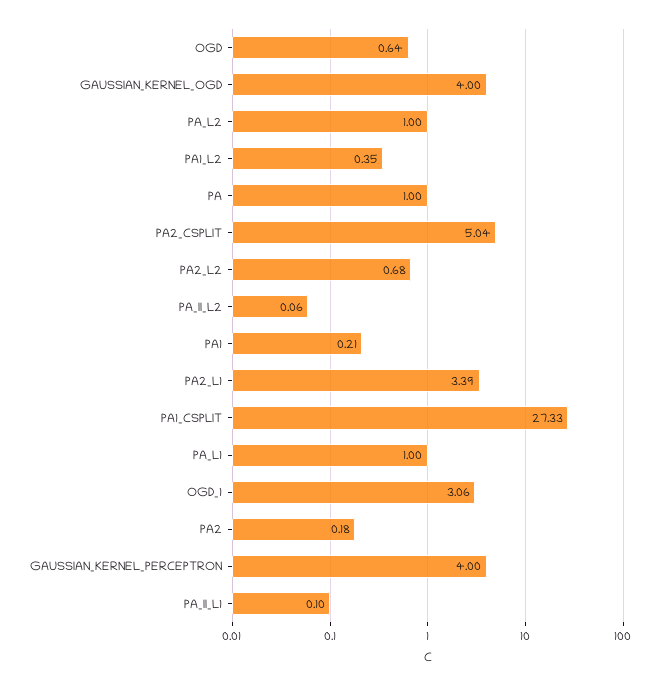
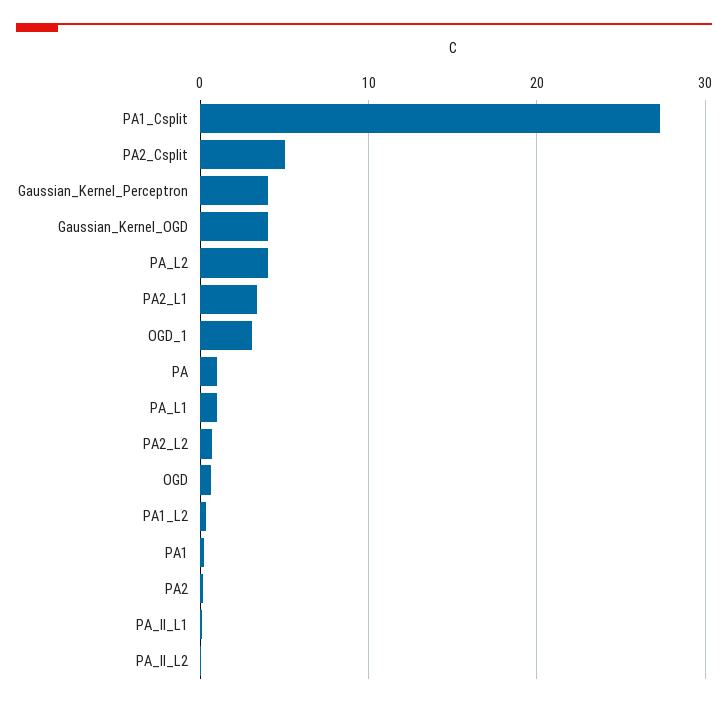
PA_L2: 1 -> 4

